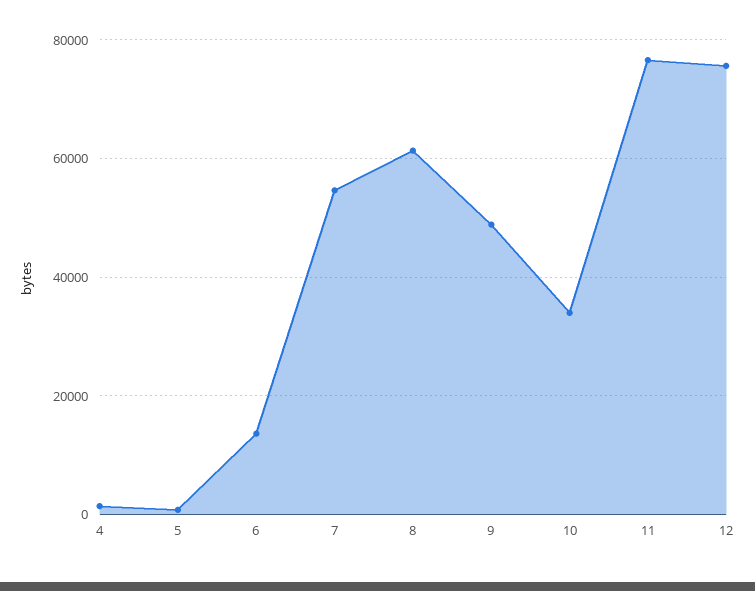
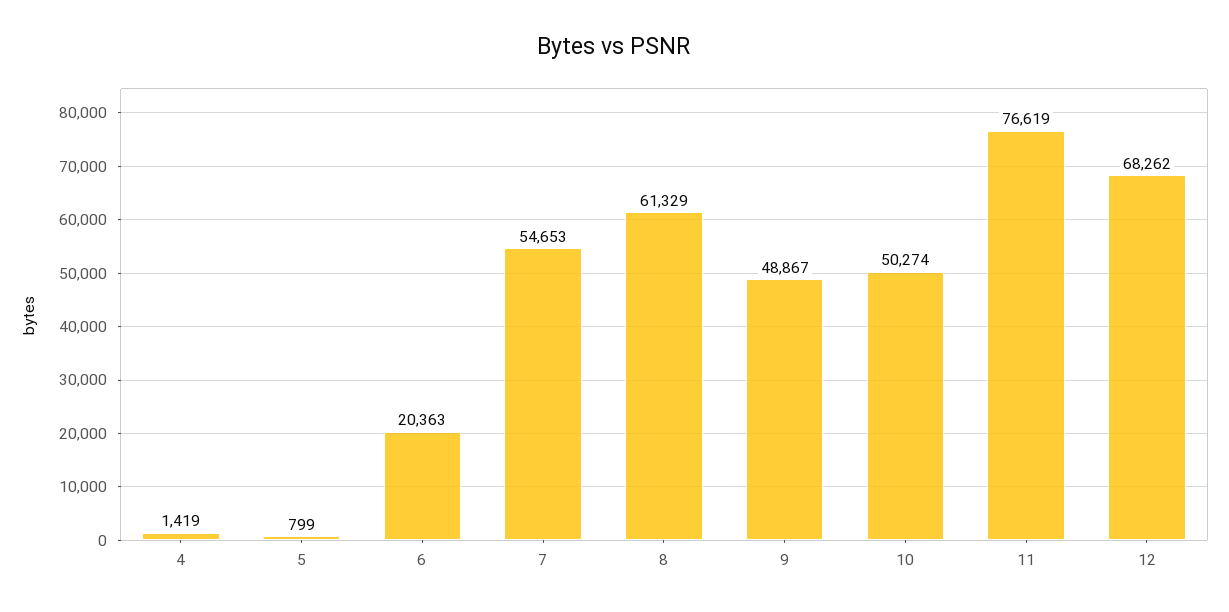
6: 14000 -> 20363
10: 34000 -> 50274
12: 76000 -> 68262

